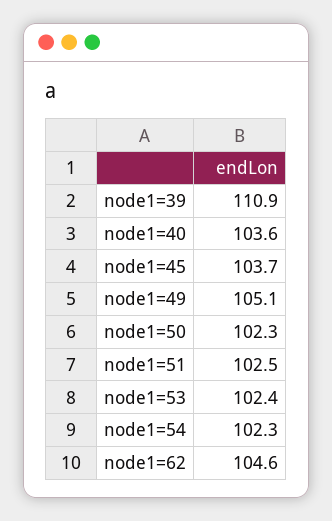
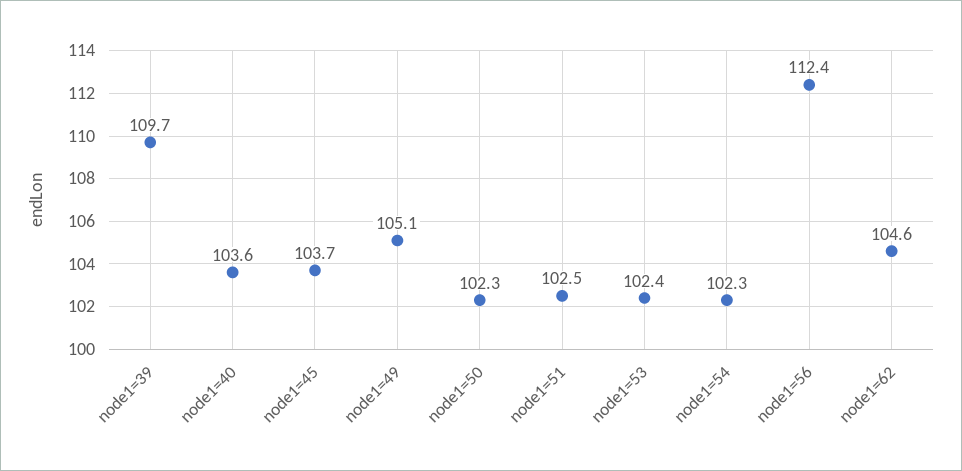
node1=39: 110.9 -> 109.7
node1=56: none -> 112.4

